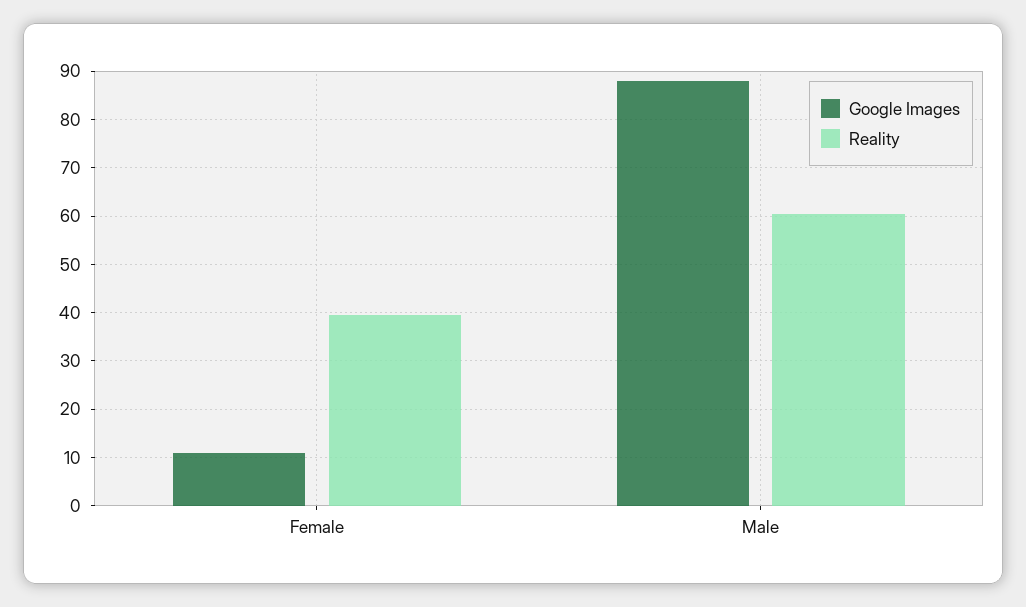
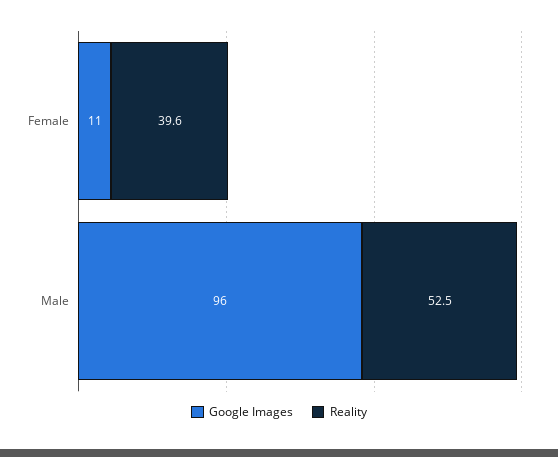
Google Images, Male: 88 -> 96
Reality, Male: 60 -> 52.5

